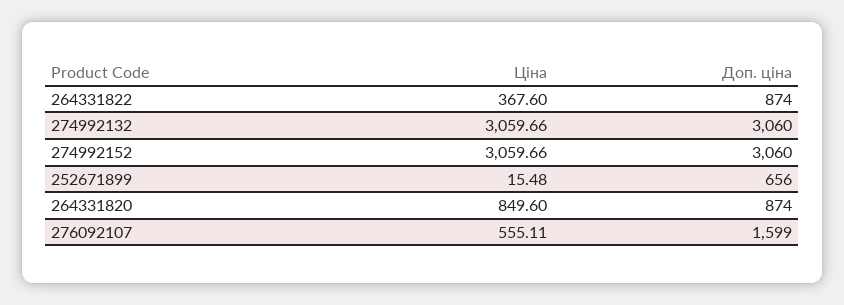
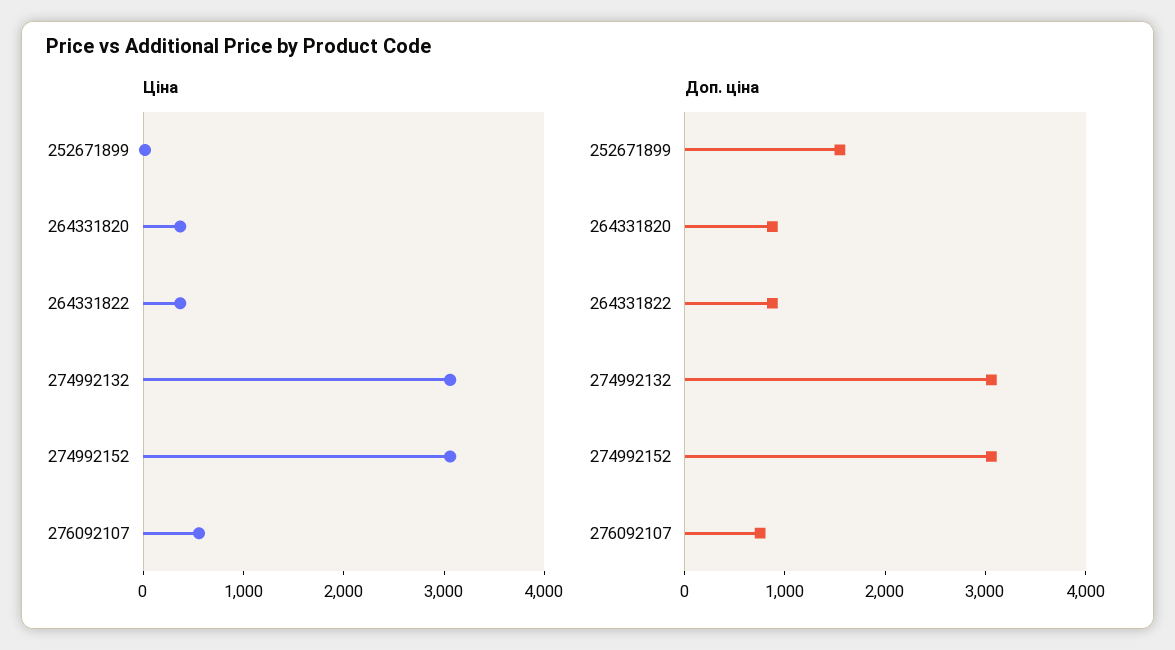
Доп. ціна, 252671899: 656 -> 1600
Ціна, 264331820: 849.6 -> 400
Доп. ціна, 276092107: 1599 -> 800

